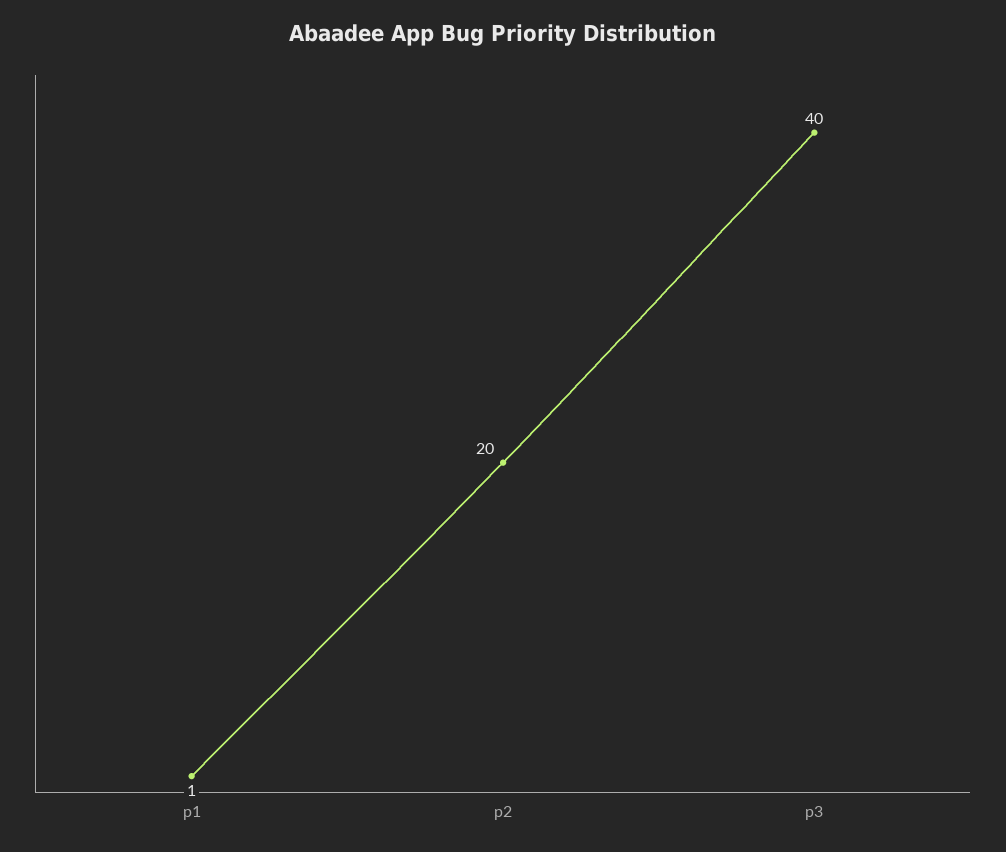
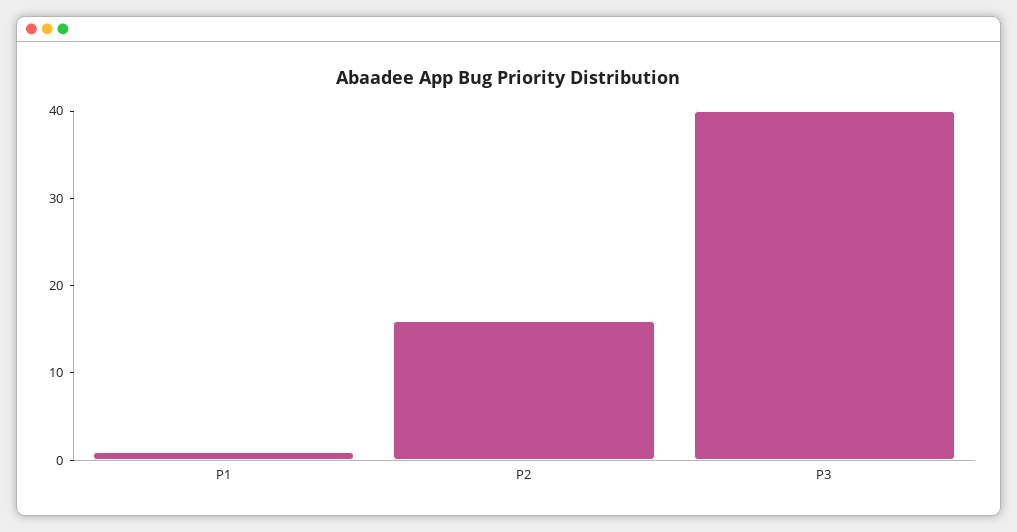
p2: 20 -> 16

